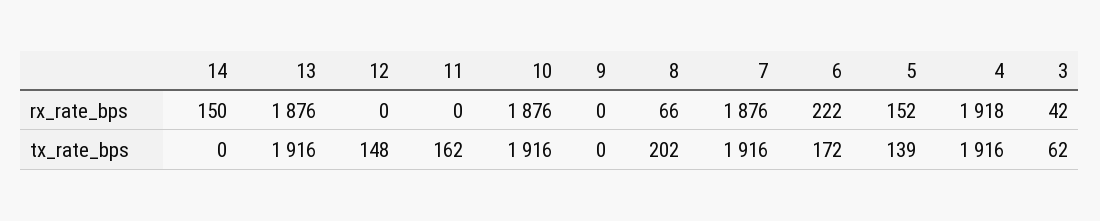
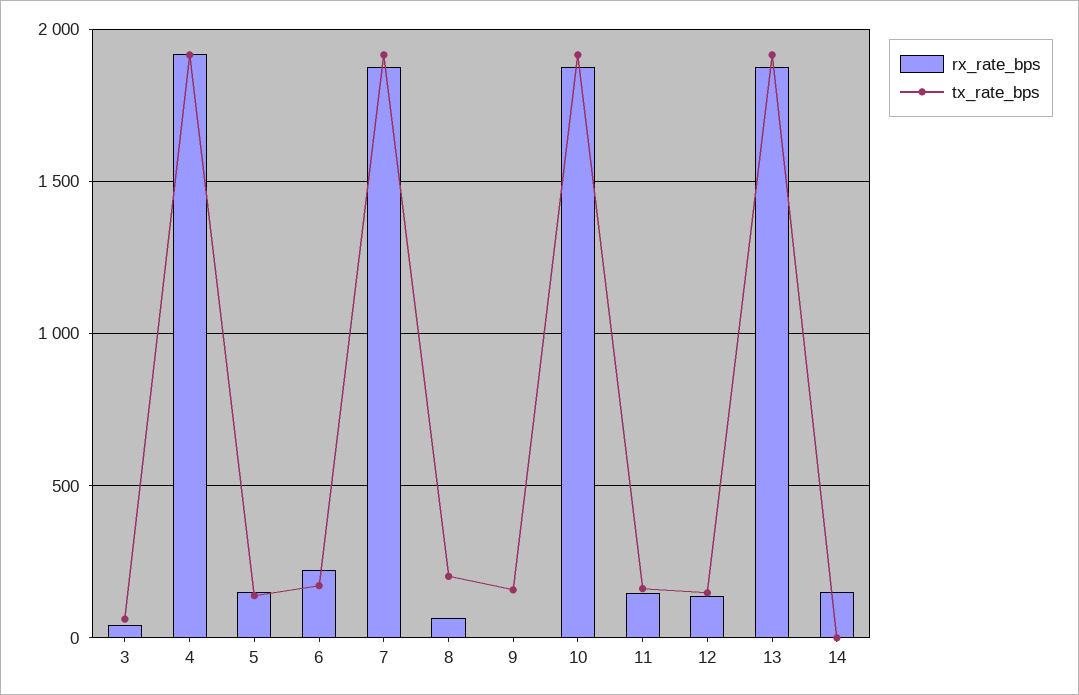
rx_rate_bps, 12: 0 -> 150
rx_rate_bps, 11: 0 -> 150
tx_rate_bps, 9: 0 -> 150

